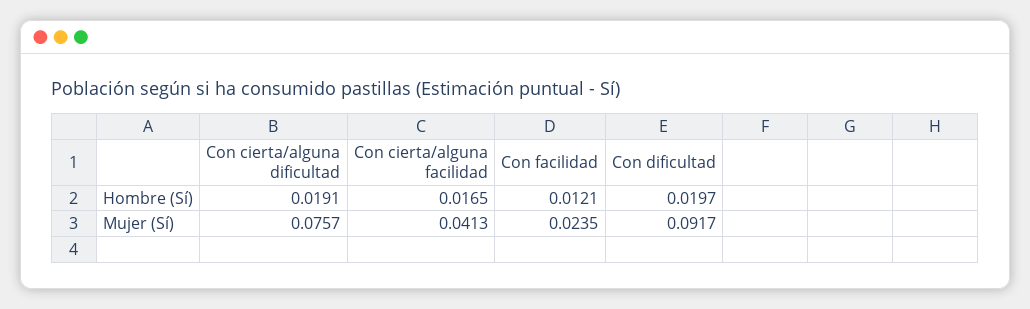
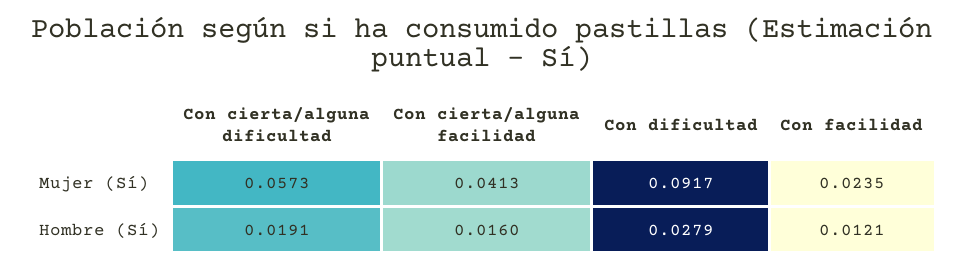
Con cierta/alguna facilidad, Hombre (Sí): 0.0165 -> 0.016
Con dificultad, Hombre (Sí): 0.0197 -> 0.0279
Con cierta/alguna dificultad, Mujer (Sí): 0.0757 -> 0.0573

